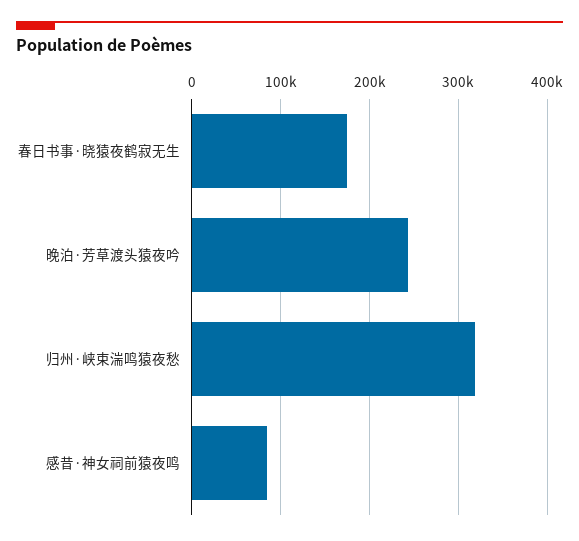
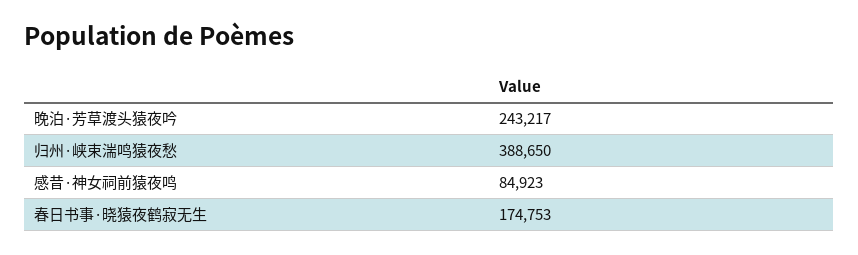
归州·峡束湍鸣猿夜愁: 320000 -> 388650

